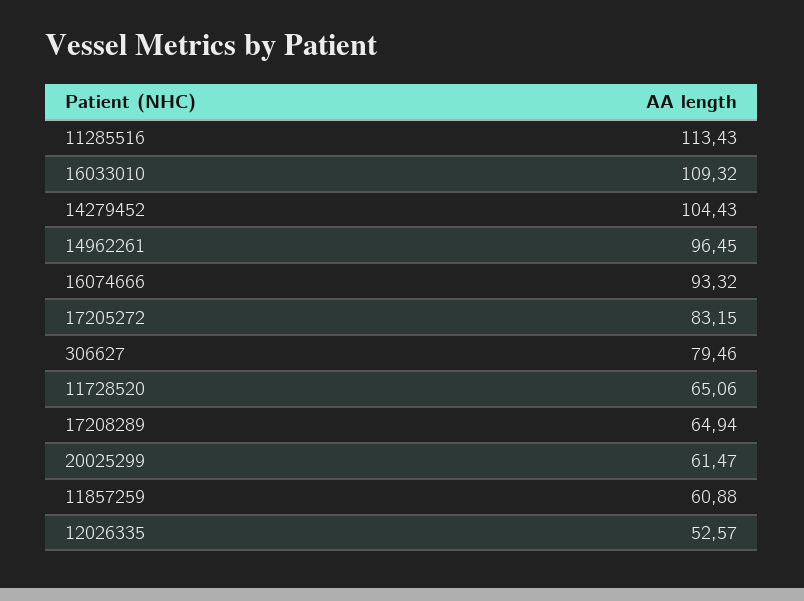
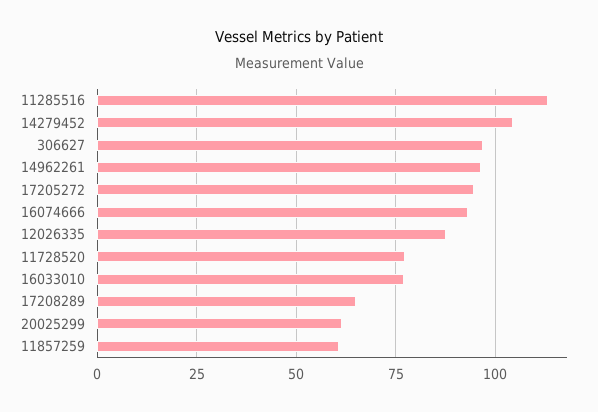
16033010: 109.32 -> 77.5
17205272: 83.15 -> 95
306627: 79.46 -> 97.5
11728520: 65.06 -> 77.5
12026335: 52.57 -> 87.5

